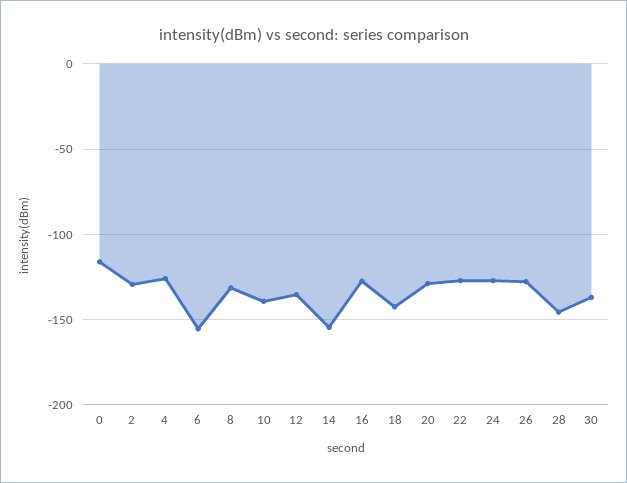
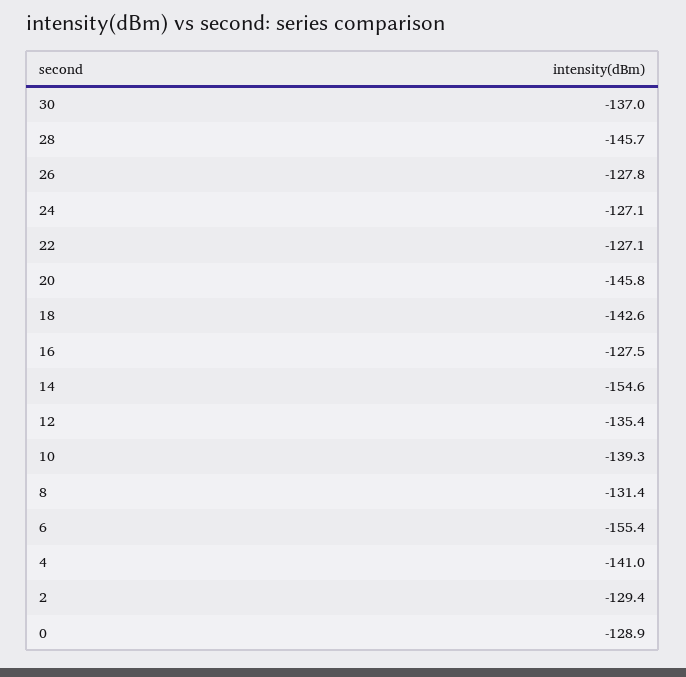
0: -115 -> -128.9
4: -125 -> -141
20: -130 -> -145.8

